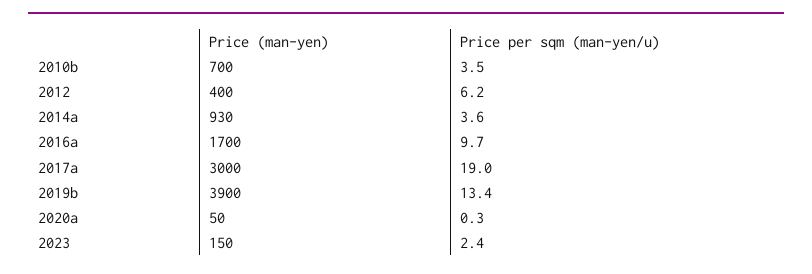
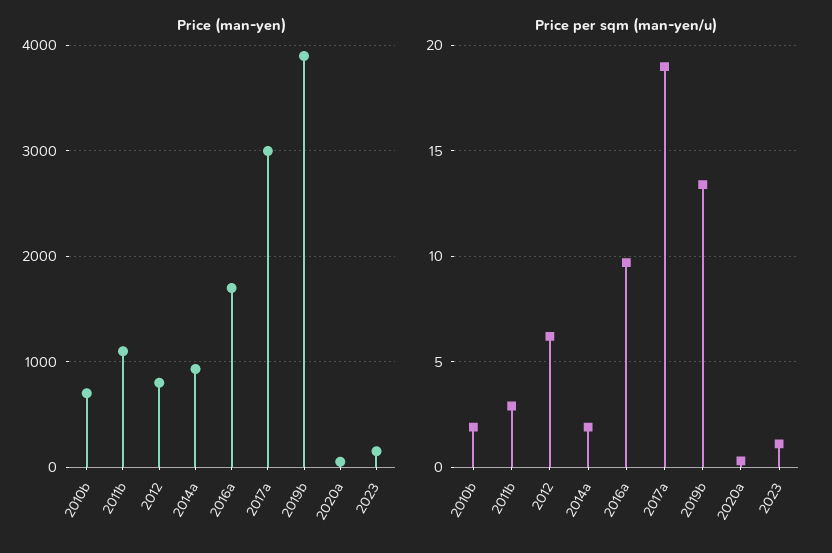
Price per sqm (man-yen/u), 2010b: 3.5 -> 2
Price (man-yen), 2012: 400 -> 800
Price per sqm (man-yen/u), 2014a: 3.6 -> 2
Price per sqm (man-yen/u), 2023: 2.4 -> 1
Price (man-yen), 2011b: none -> 1100
Price per sqm (man-yen/u), 2011b: none -> 3

